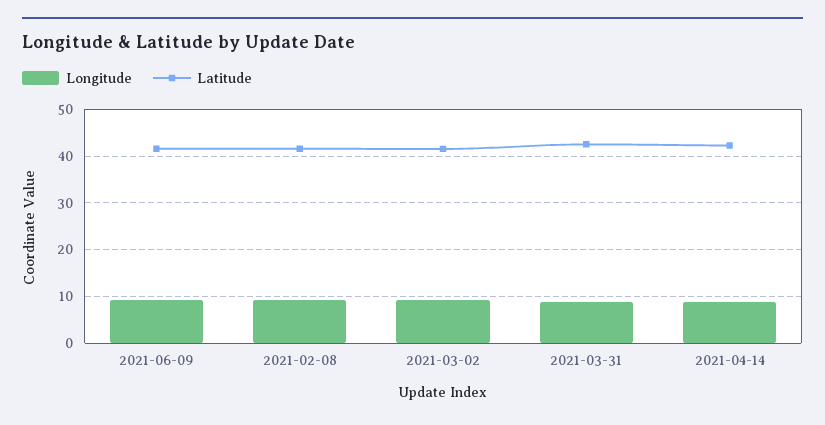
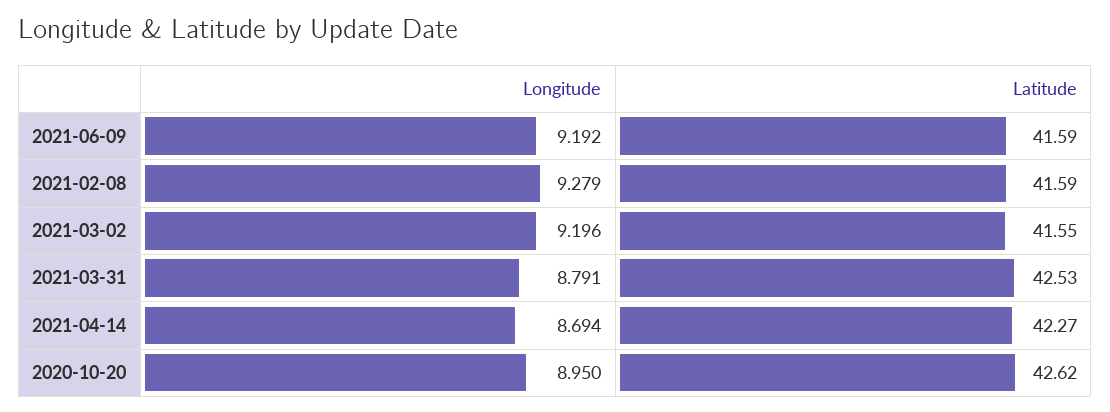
Longitude, 2020-10-20: none -> 8.95
Latitude, 2020-10-20: none -> 42.62

